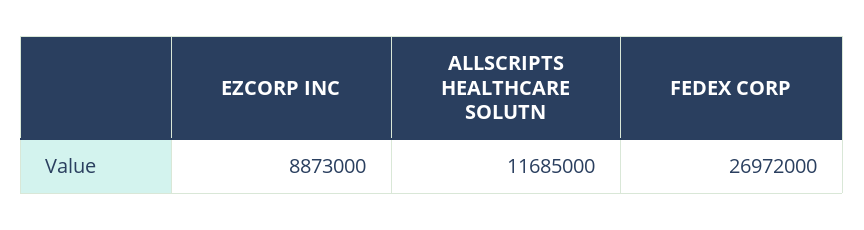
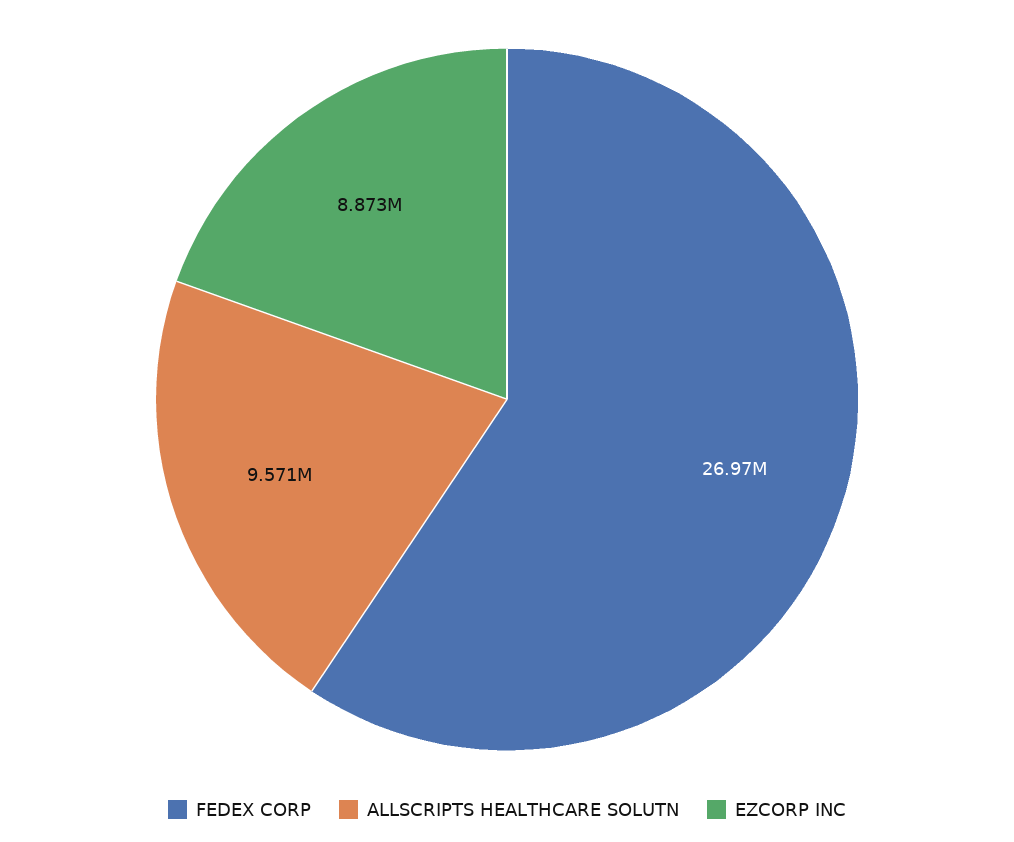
ALLSCRIPTS HEALTHCARE SOLUTN: 11685000 -> 9571000

